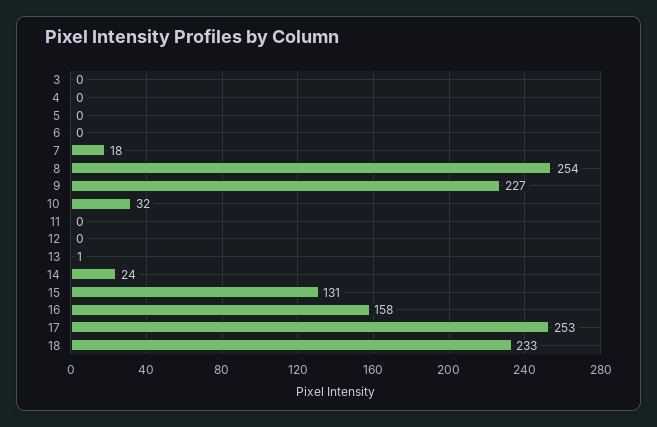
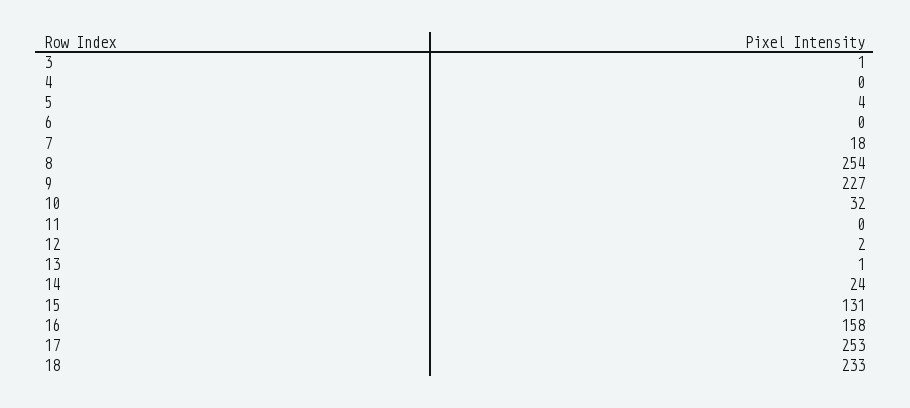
3: 0 -> 1
5: 0 -> 4
12: 0 -> 2

